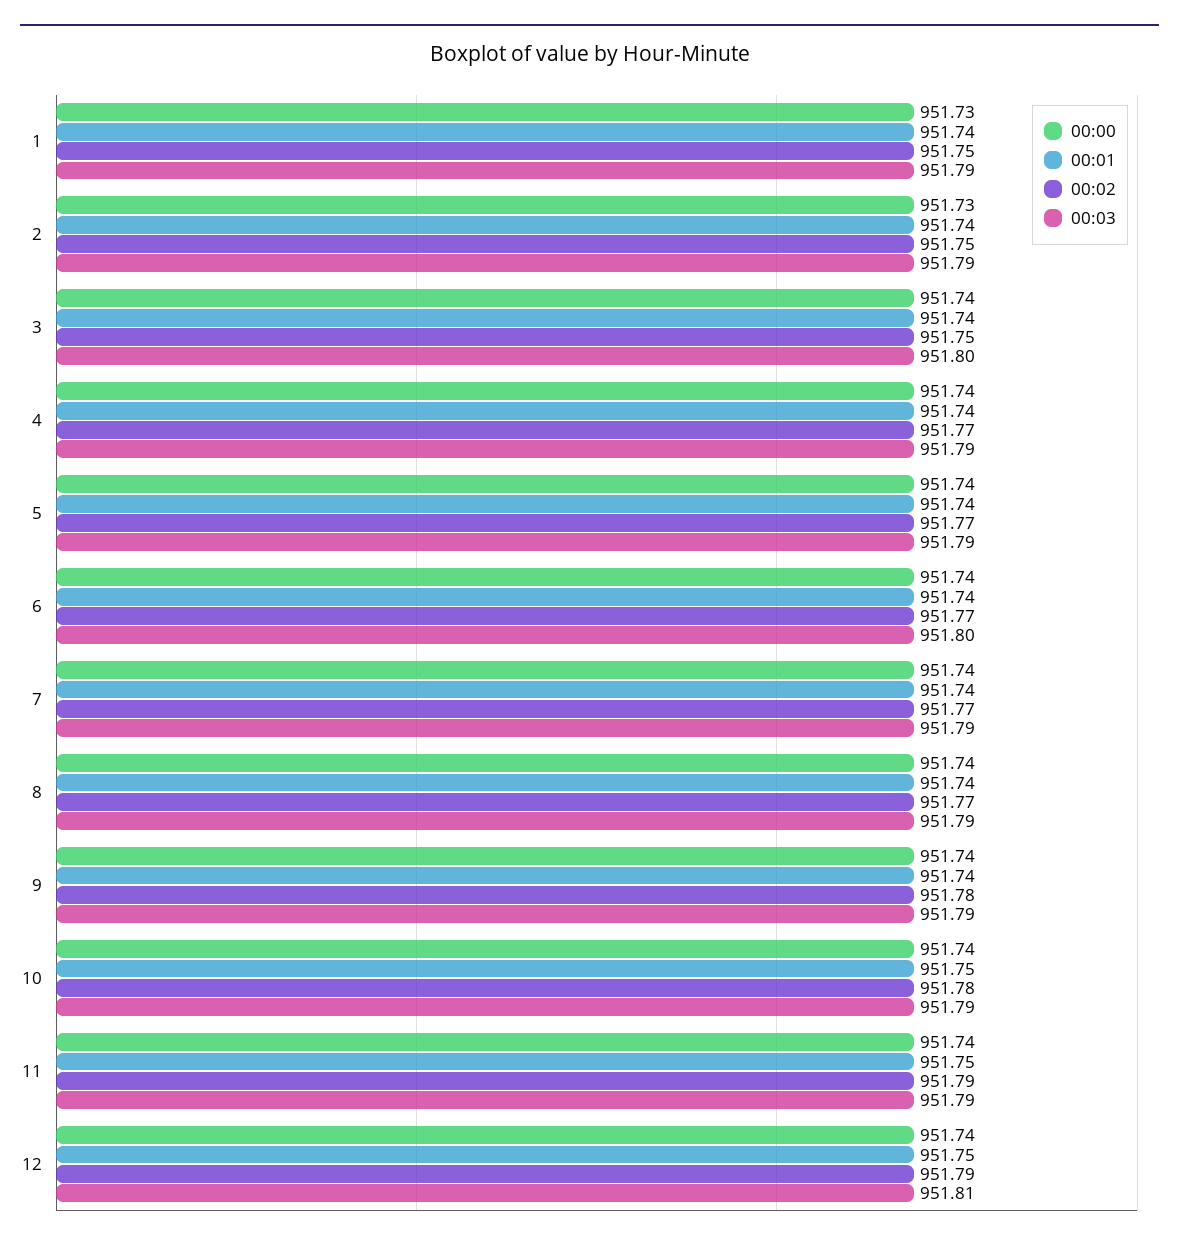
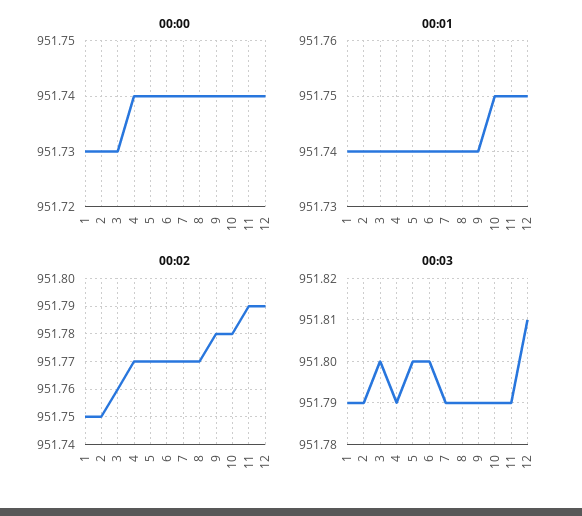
00:00, 3: 951.74 -> 951.73
00:02, 3: 951.75 -> 951.76
00:03, 5: 951.79 -> 951.8

